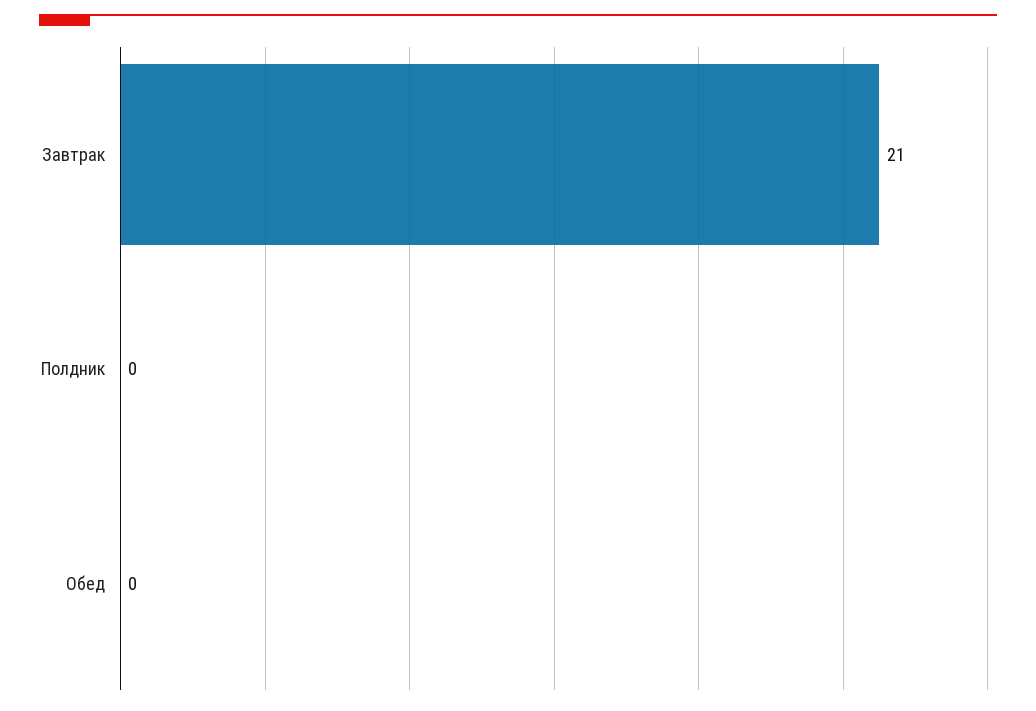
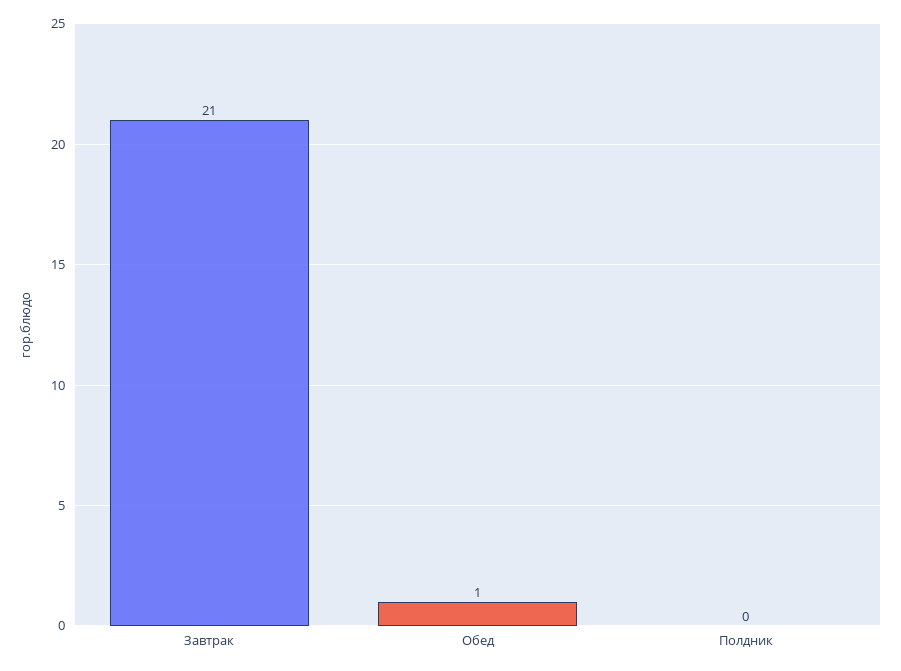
Обед: 0 -> 1

